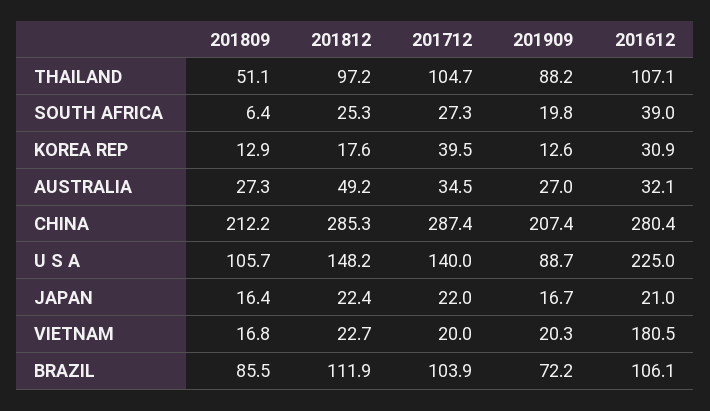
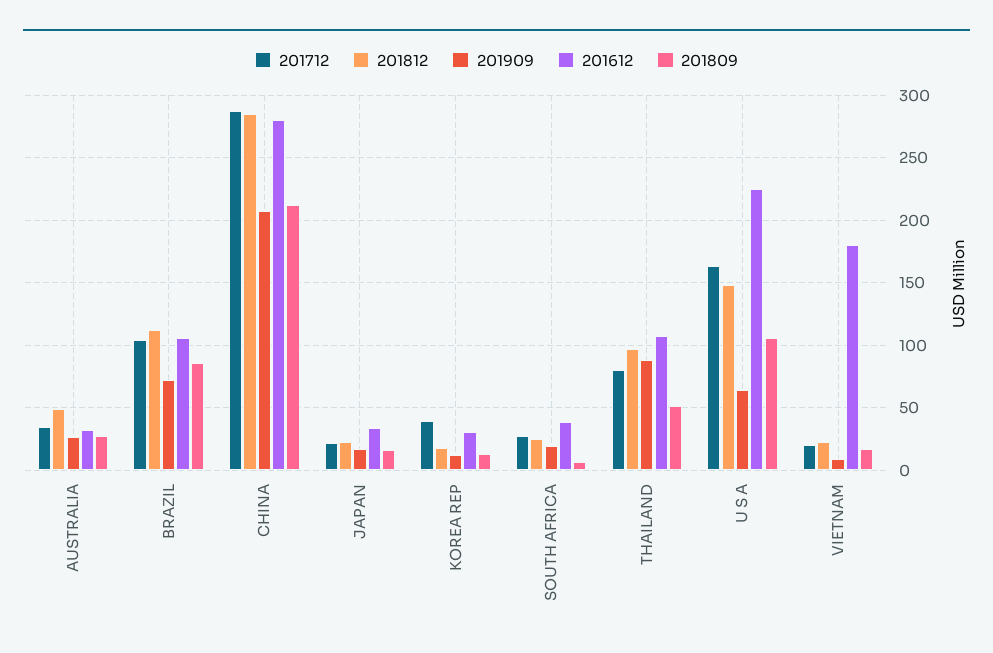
201712, THAILAND: 104.7 -> 80
201712, U S A: 140 -> 165
201909, U S A: 88.7 -> 65
201612, JAPAN: 21 -> 35
201909, VIETNAM: 20.3 -> 10

